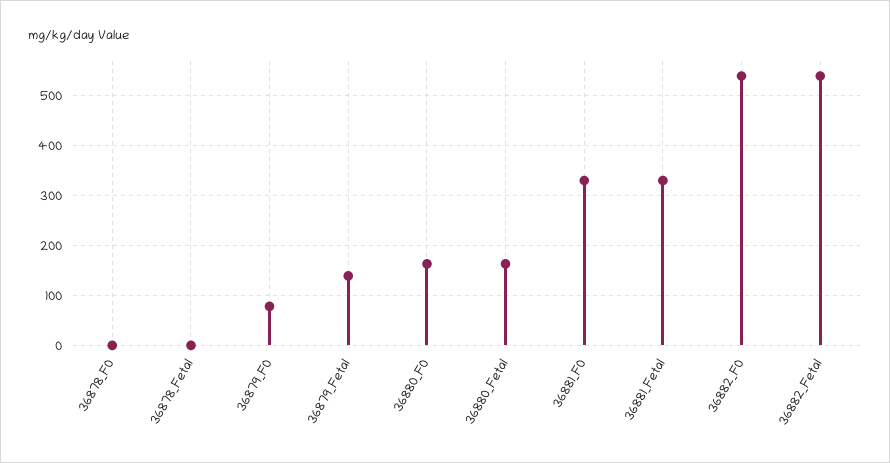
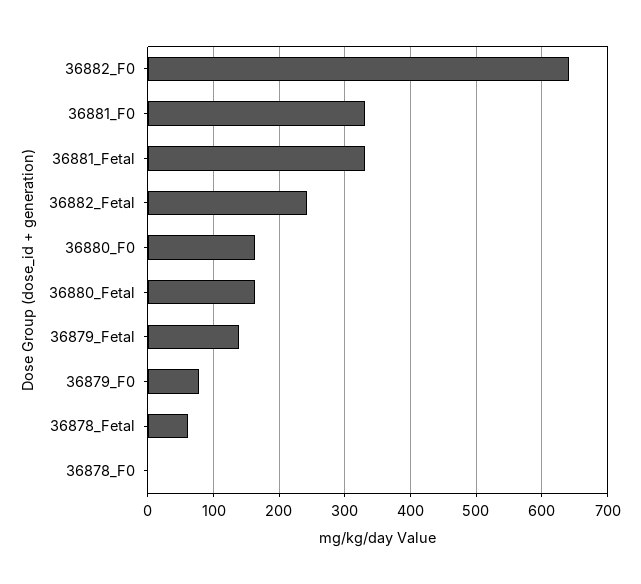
36878_Fetal: 0 -> 60
36882_F0: 540 -> 640
36882_Fetal: 540 -> 240

